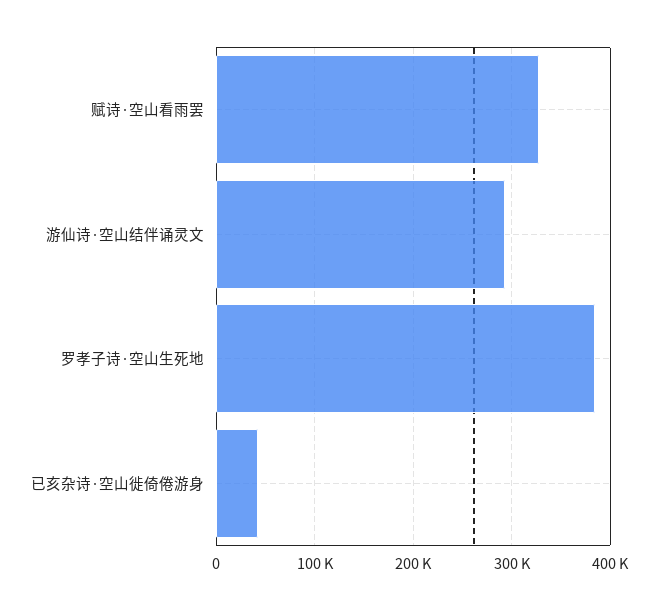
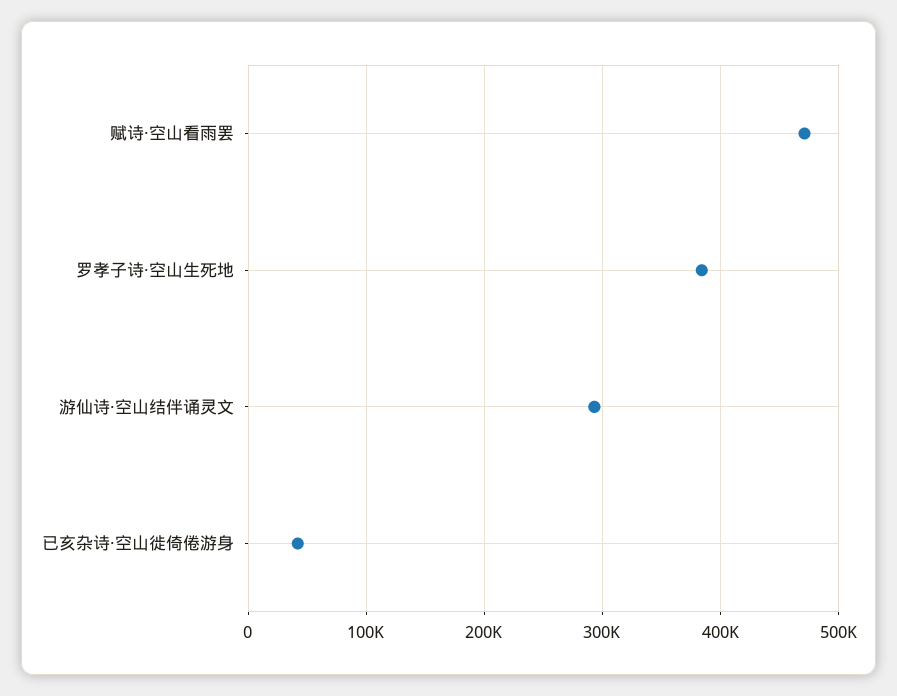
赋诗·空山看雨罢: 330000 -> 470000

